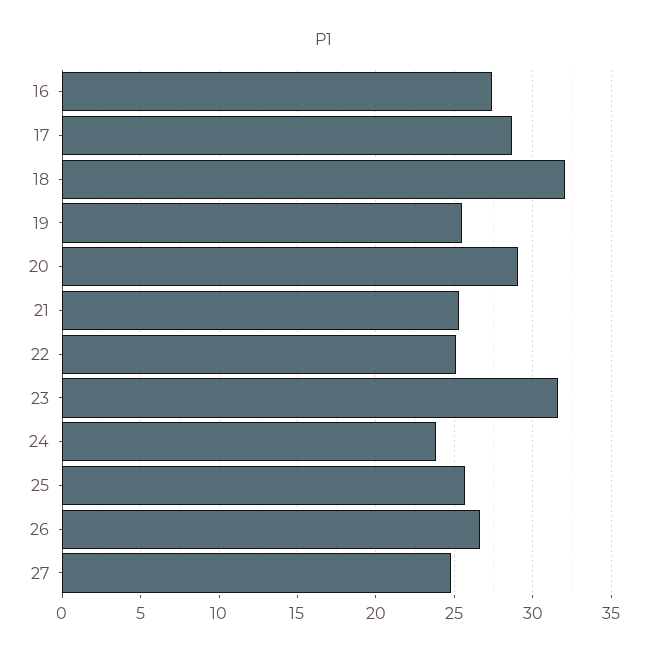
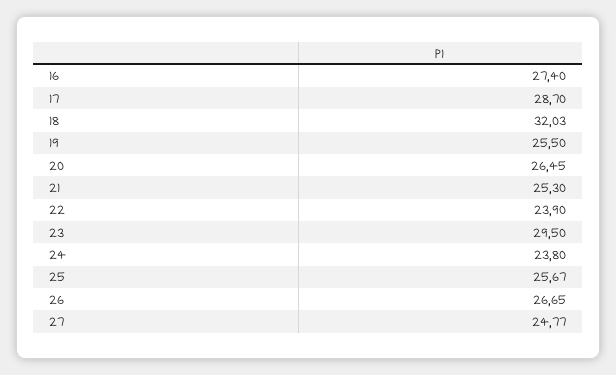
20: 29 -> 26.45
22: 25 -> 23.9
23: 31.5 -> 29.5

